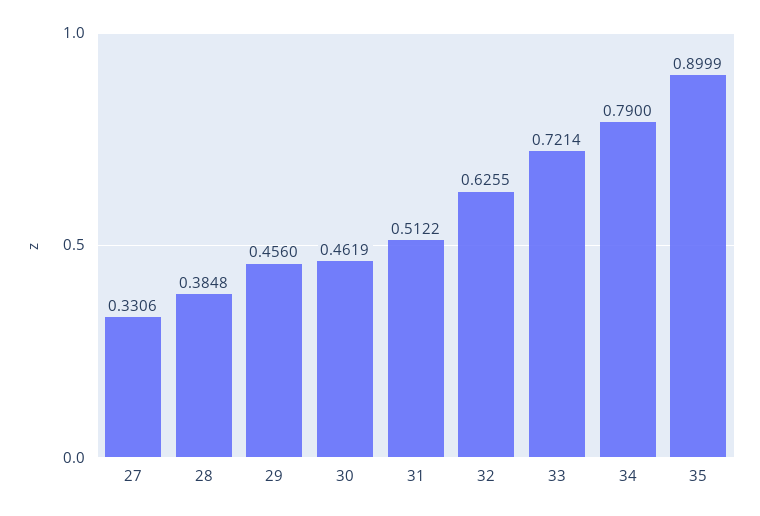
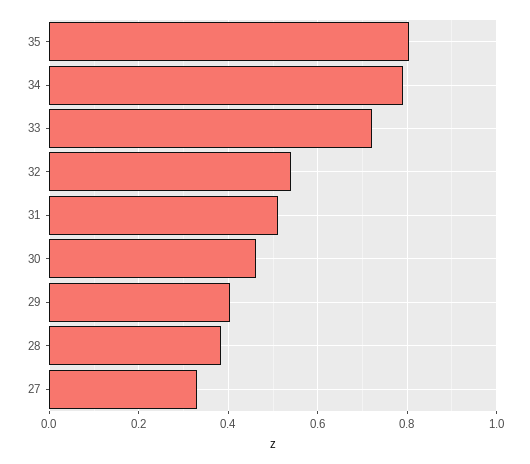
29: 0.456 -> 0.4
32: 0.6255 -> 0.54
35: 0.8999 -> 0.8

